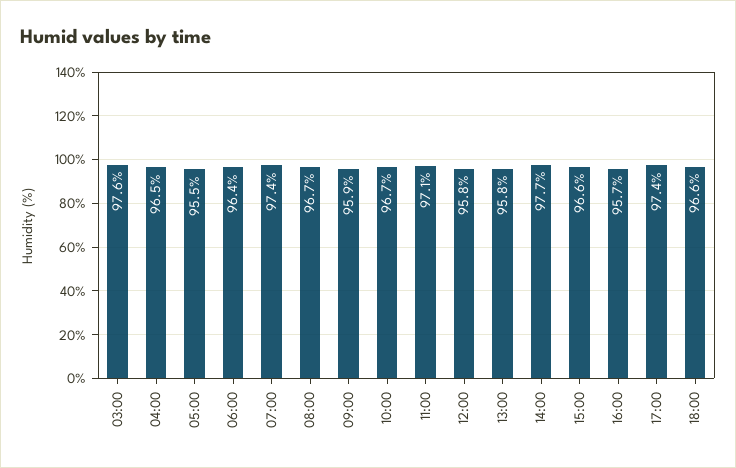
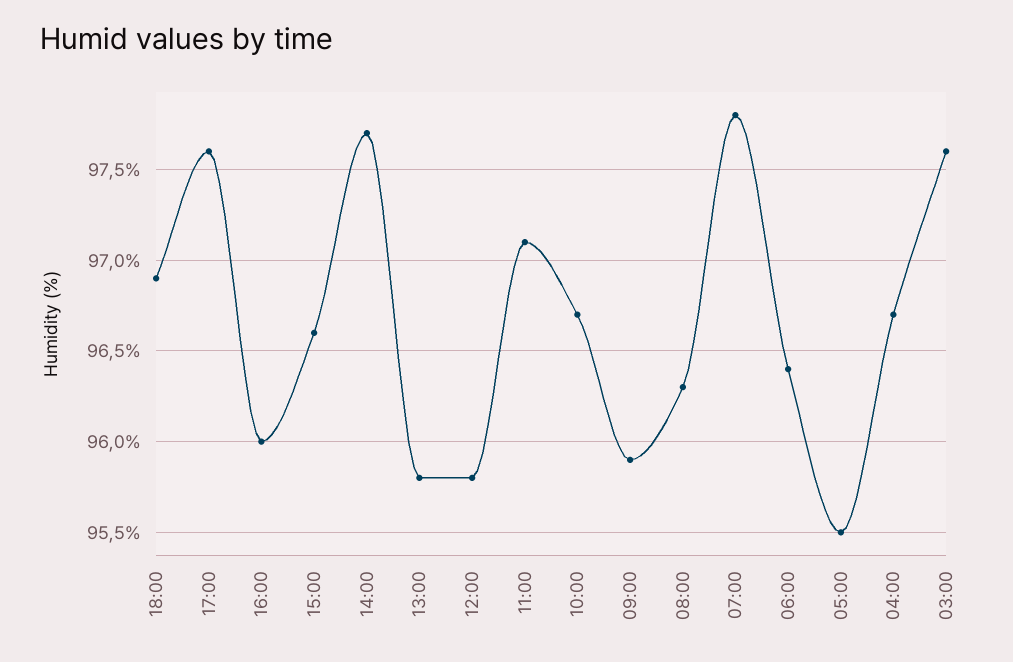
04:00: 96.5 -> 96.7
07:00: 97.4 -> 97.8
08:00: 96.7 -> 96.3
16:00: 95.7 -> 96
17:00: 97.4 -> 97.6
18:00: 96.6 -> 96.9

